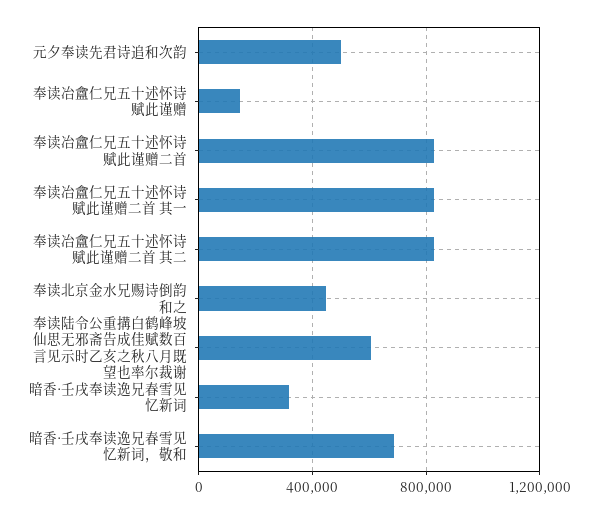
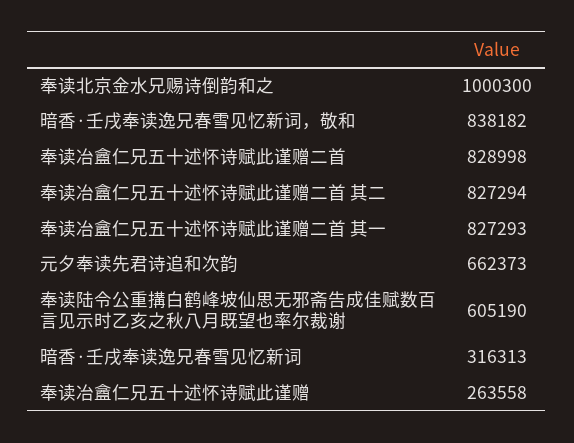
元夕奉读先君诗追和次韵: 500000 -> 662373
奉读冶盦仁兄五十述怀诗赋此谨赠: 150000 -> 263558
奉读北京金水兄赐诗倒韵和之: 450000 -> 1000300
暗香·壬戌奉读逸兄春雪见忆新词，敬和: 700000 -> 838182

